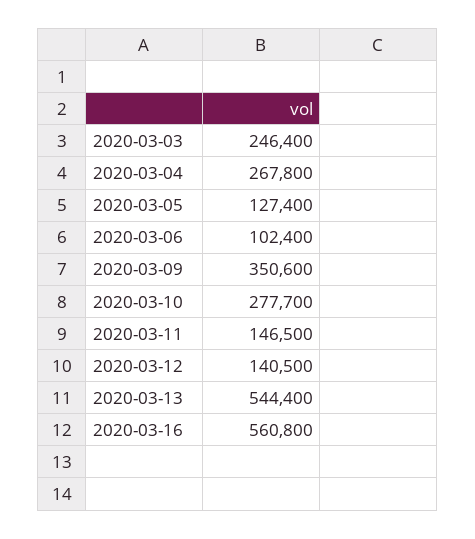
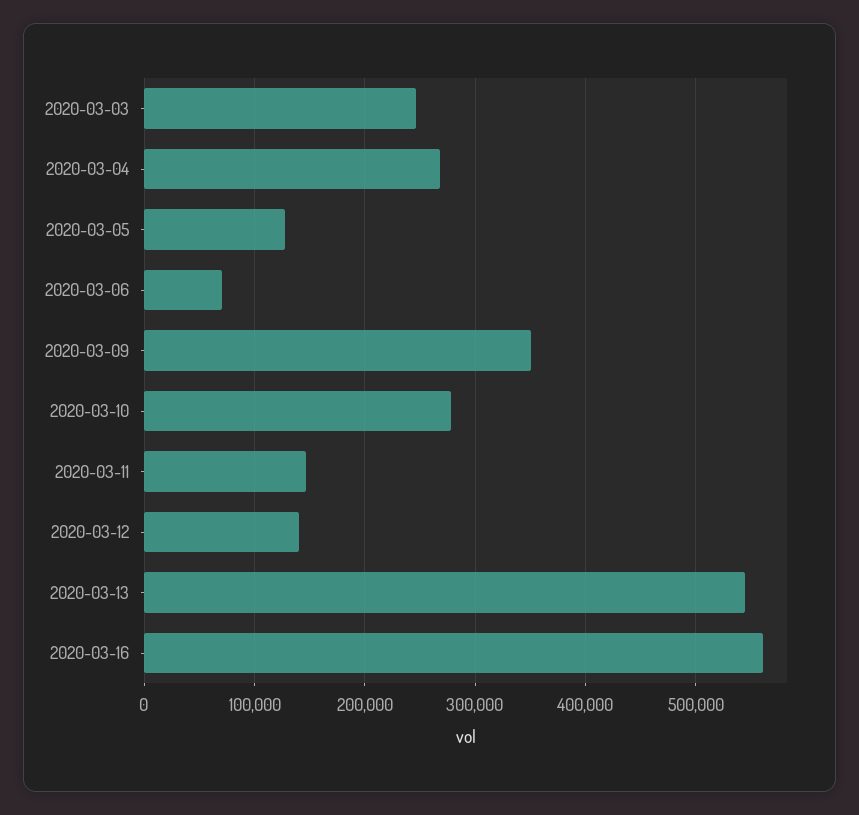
2020-03-06: 102400 -> 70000

